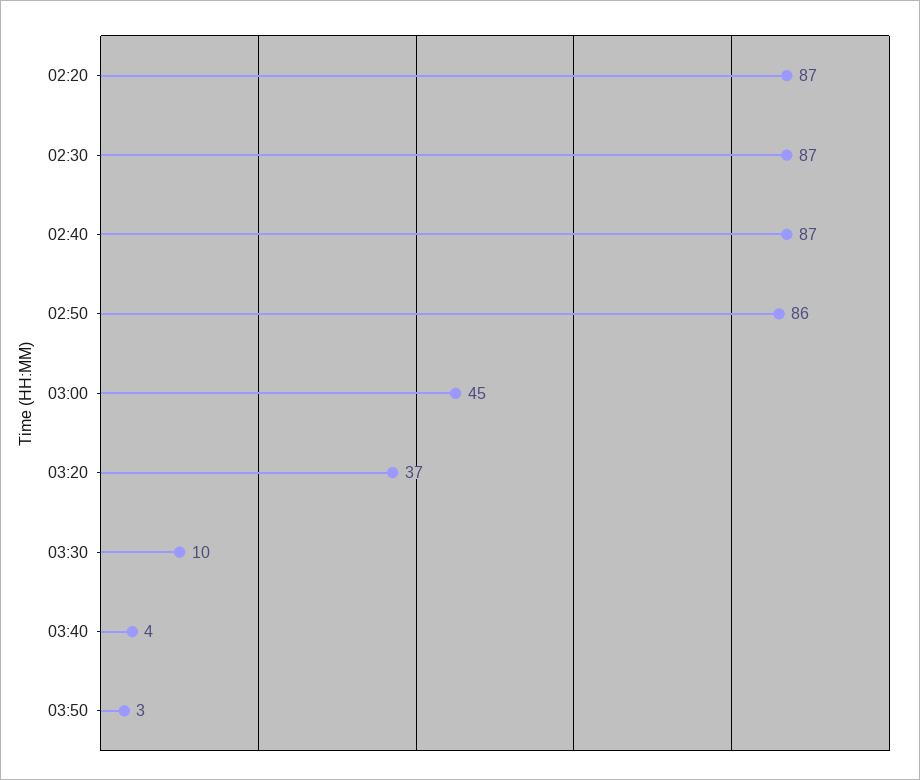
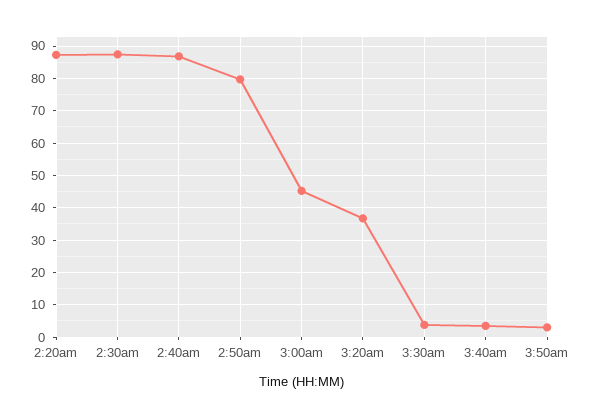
02:50: 86 -> 80
03:30: 10 -> 4

